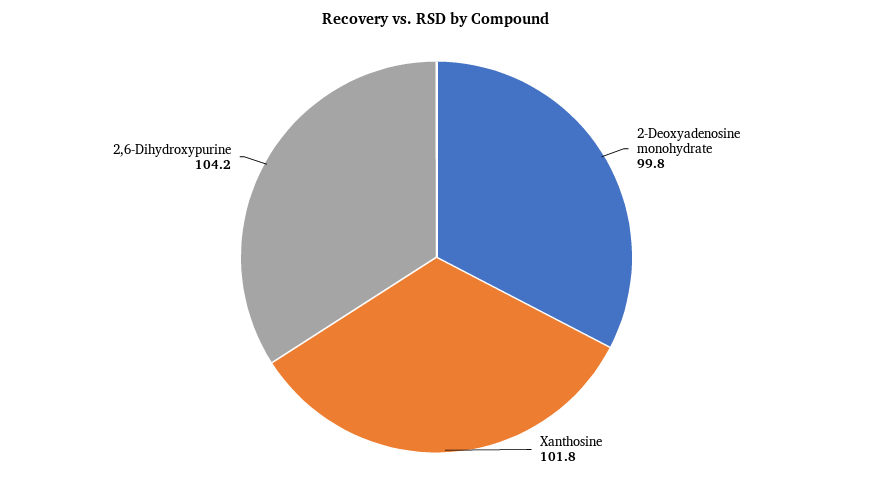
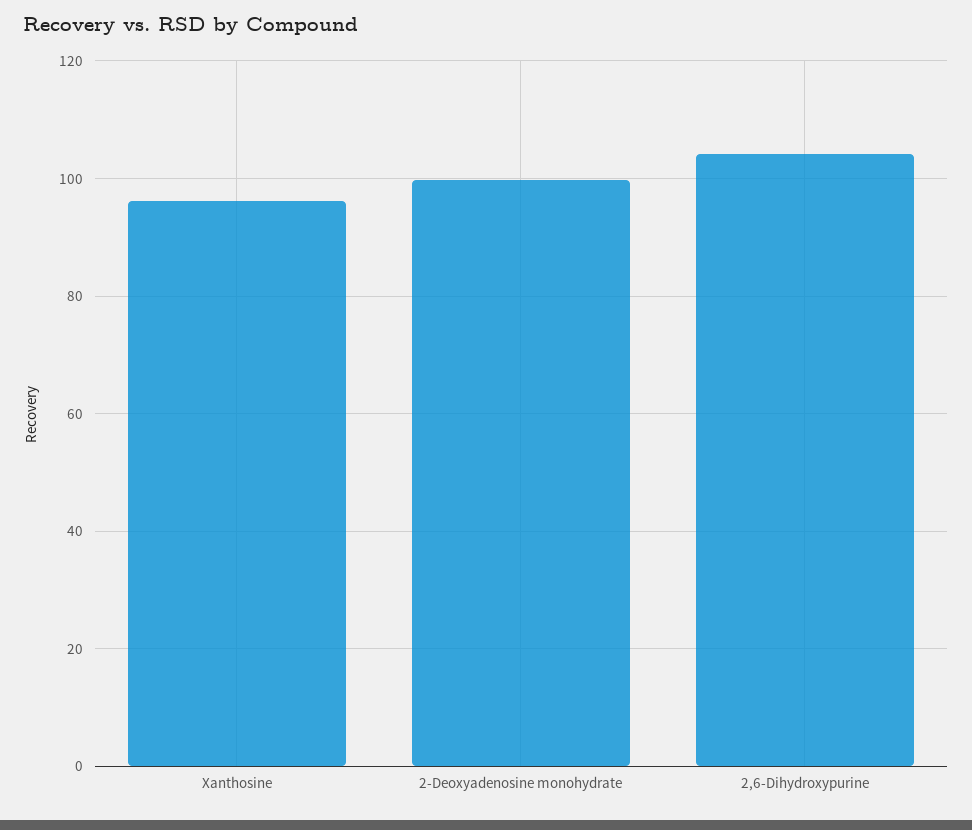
Xanthosine: 101.8 -> 96

